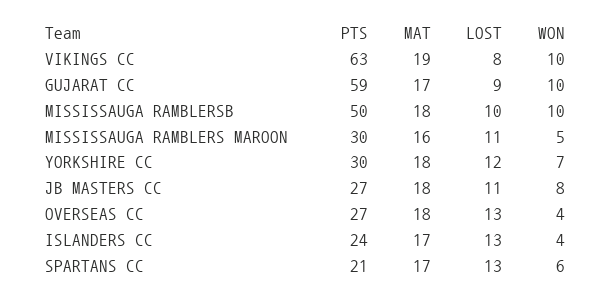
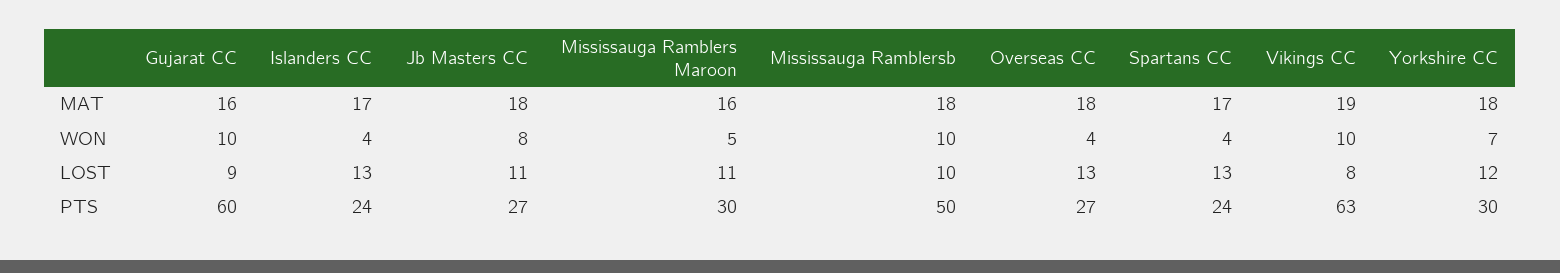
PTS, GUJARAT CC: 59 -> 60
MAT, GUJARAT CC: 17 -> 16
PTS, SPARTANS CC: 21 -> 24
WON, SPARTANS CC: 6 -> 4

